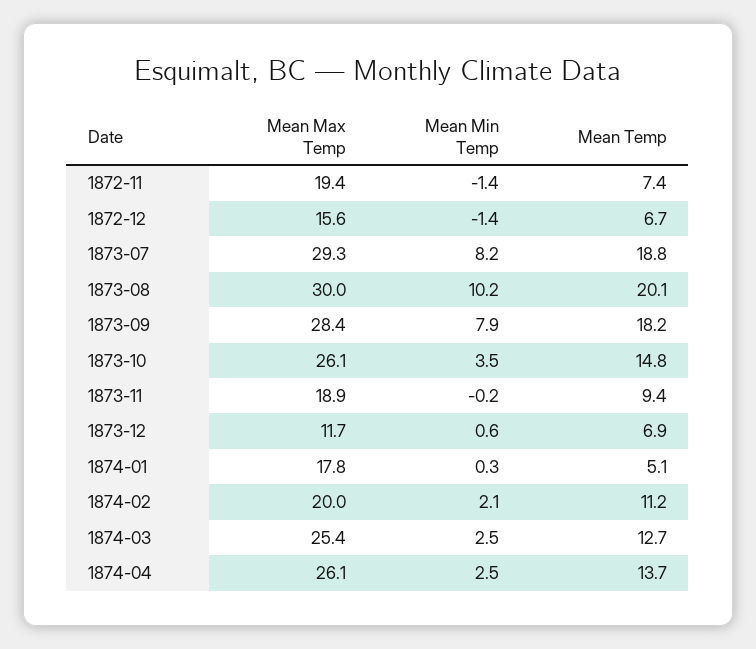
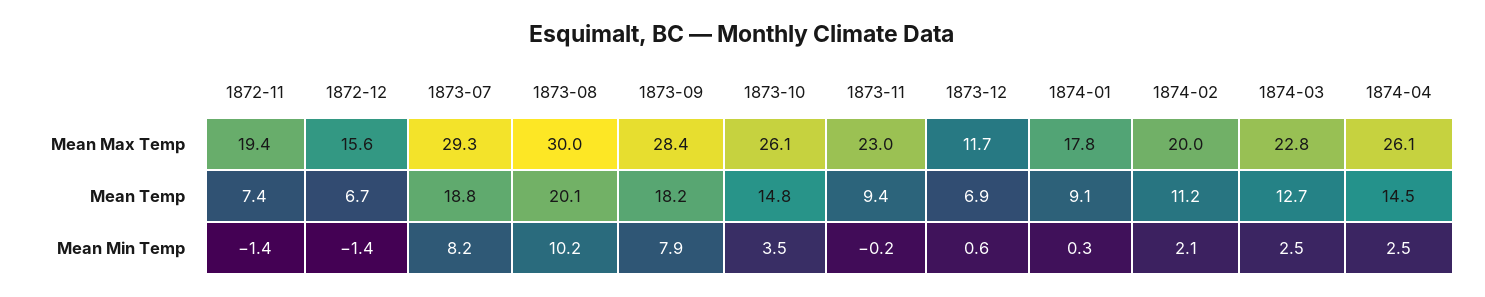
Mean Max Temp, 1873-11: 18.9 -> 23
Mean Temp, 1874-01: 5.1 -> 9.1
Mean Max Temp, 1874-03: 25.4 -> 22.8
Mean Temp, 1874-04: 13.7 -> 14.5

